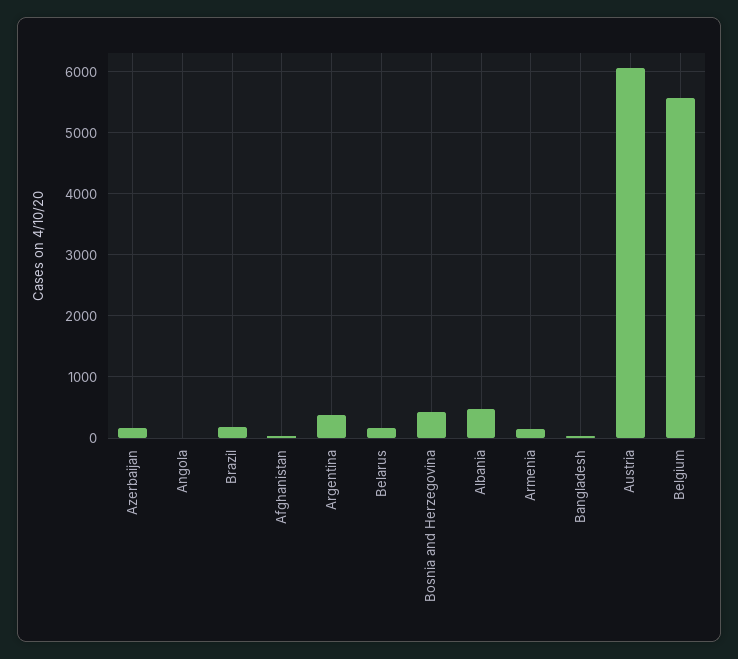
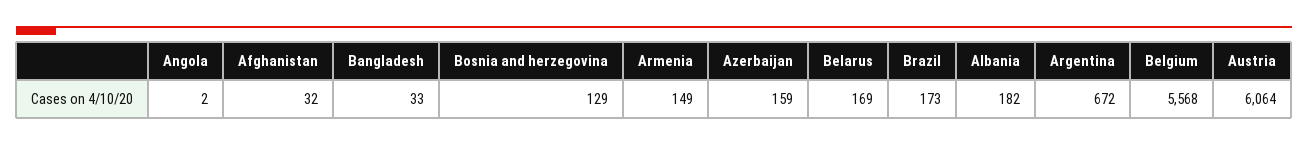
Argentina: 400 -> 672
Bosnia and Herzegovina: 400 -> 129
Albania: 500 -> 182

